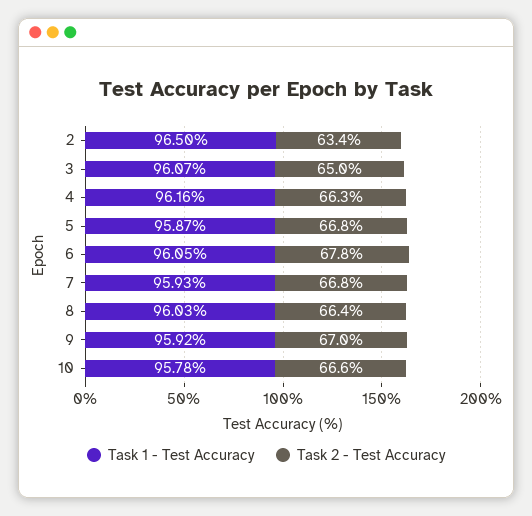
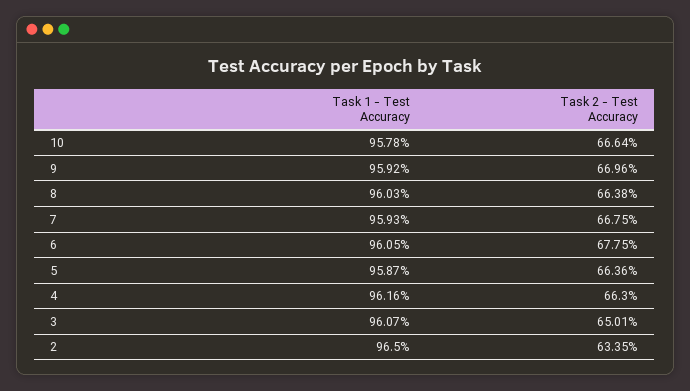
Task 2 - Test Accuracy, 5: 66.8 -> 66.36

